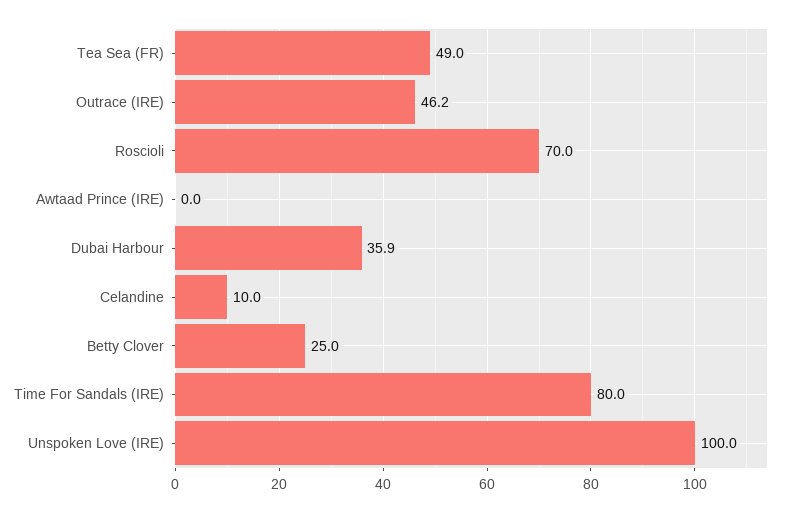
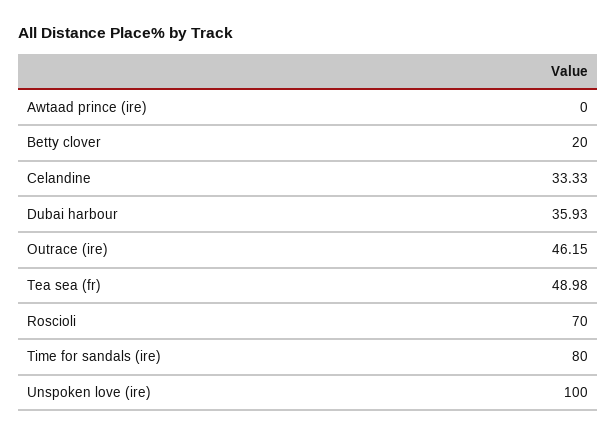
Celandine: 10 -> 33.33
Betty Clover: 25 -> 20

